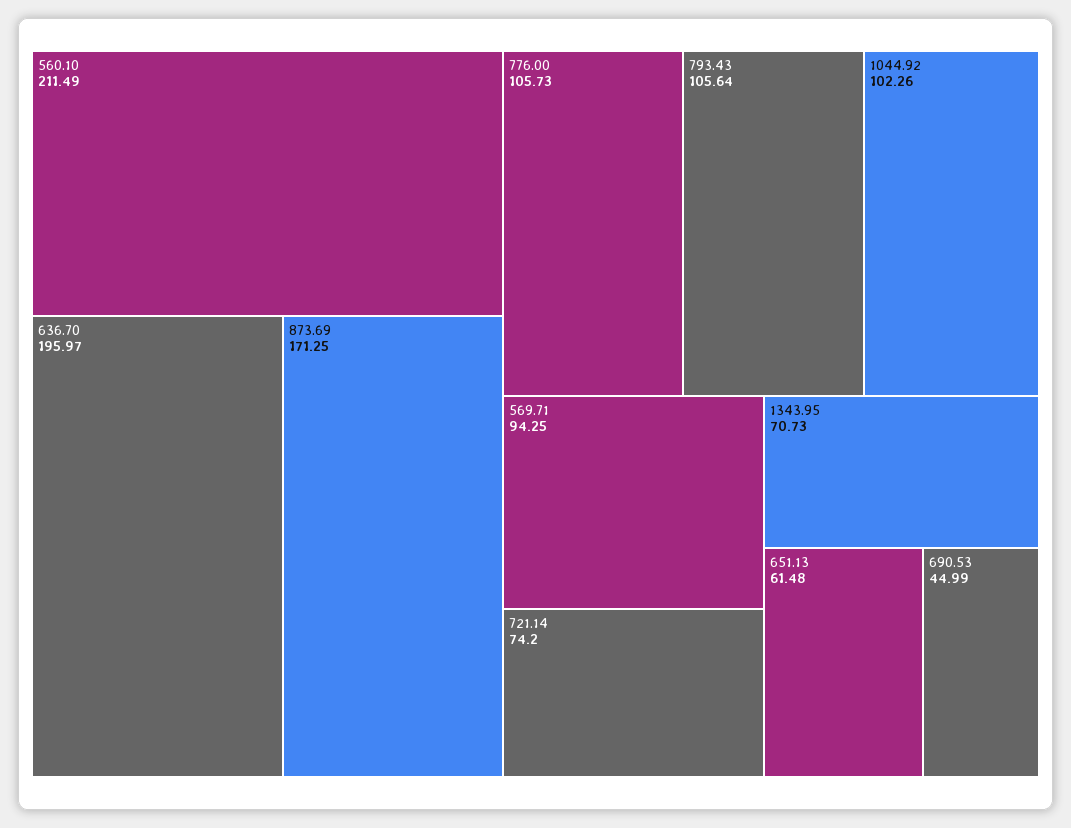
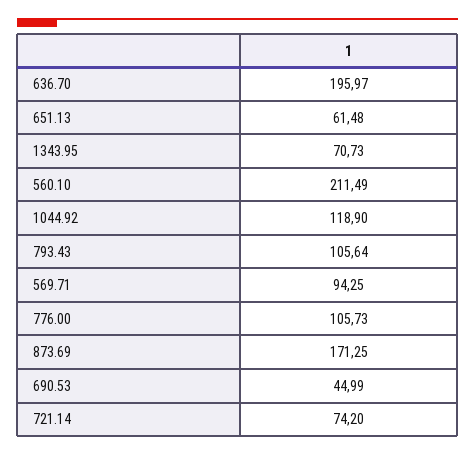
1044.92: 102.26 -> 118.9

